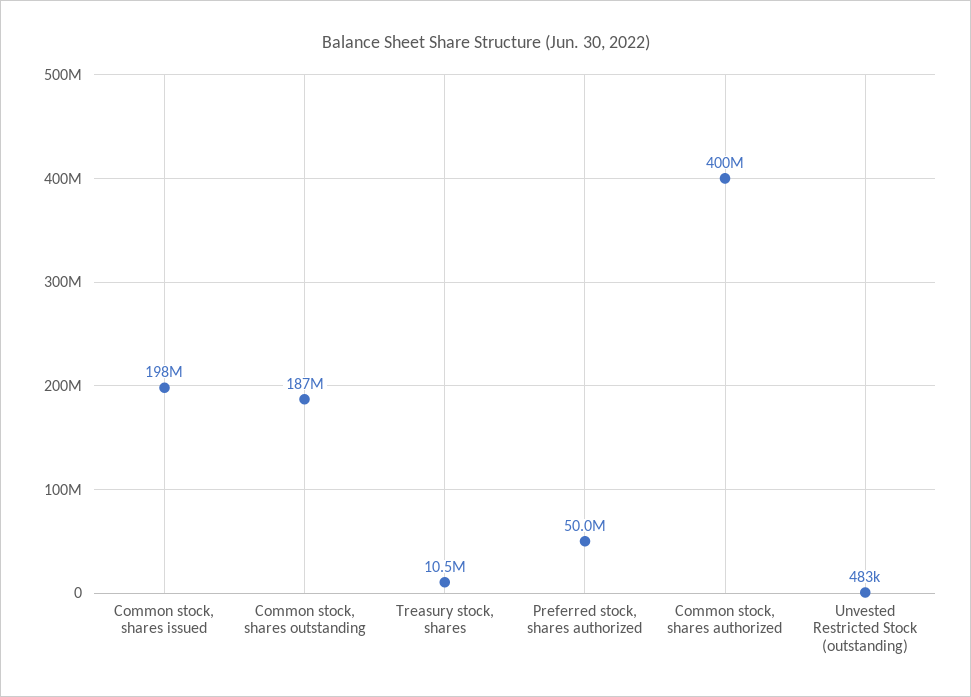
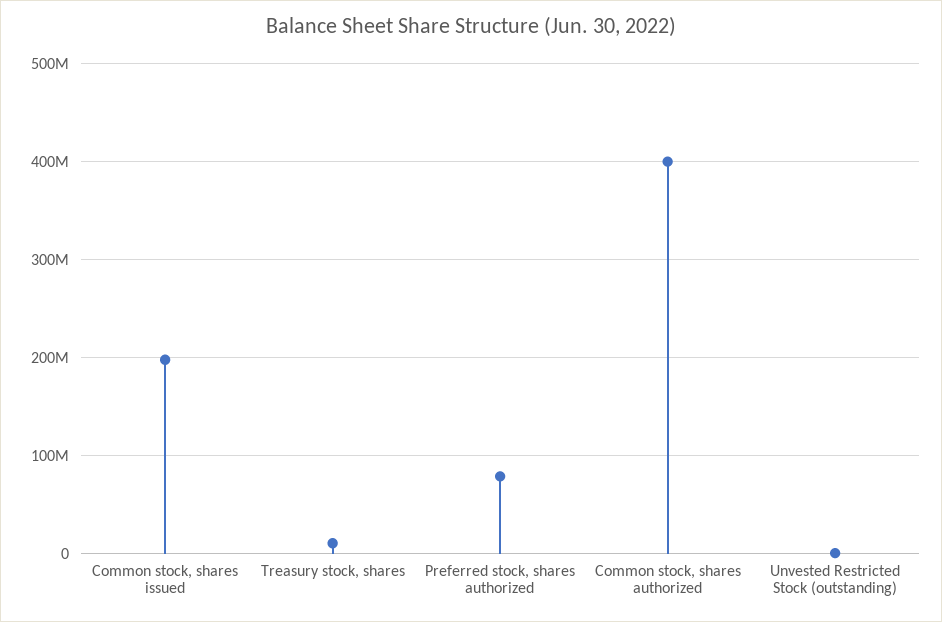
Common stock, shares outstanding: 187000000 -> none
Preferred stock, shares authorized: 50000000 -> 80000000

